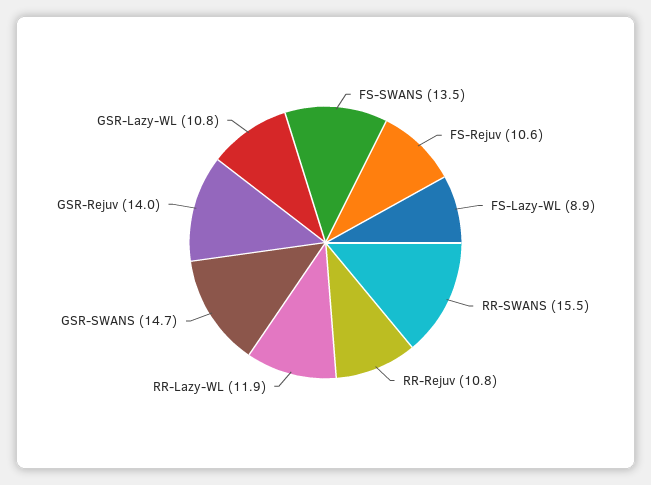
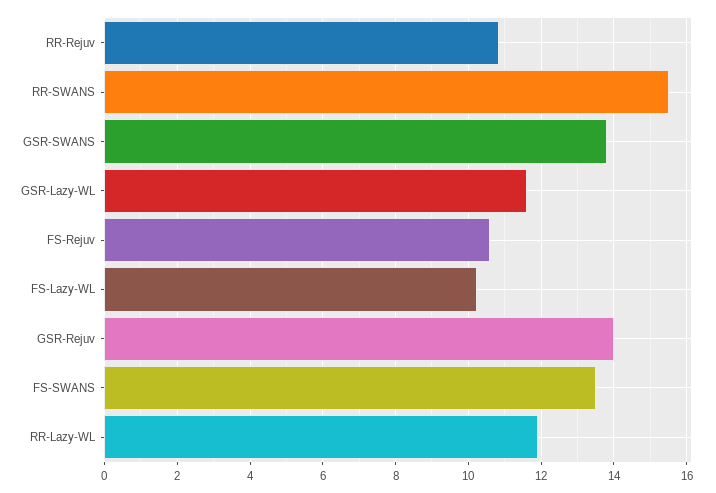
FS-Lazy-WL: 8.9 -> 10.2
GSR-SWANS: 14.7 -> 13.8
GSR-Lazy-WL: 10.8 -> 11.6

